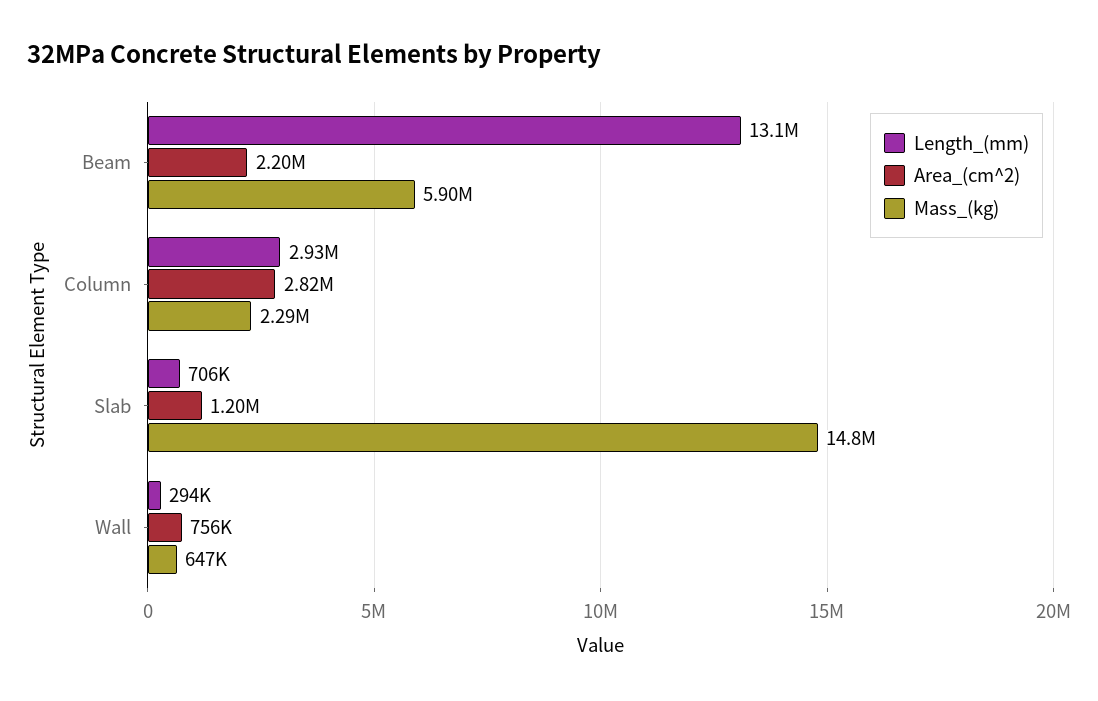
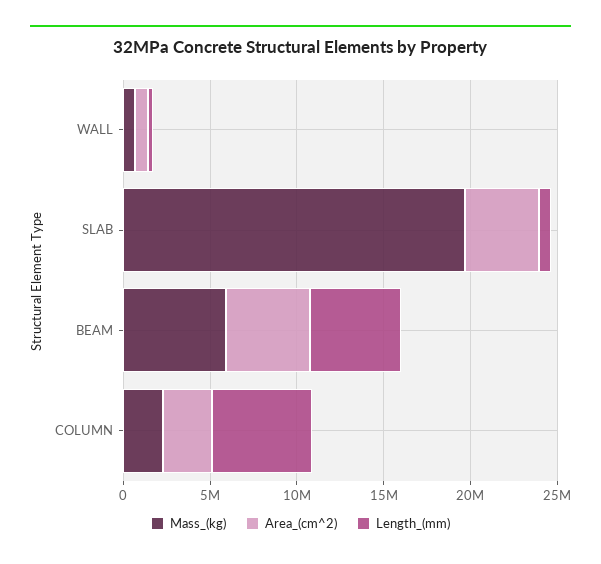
Length_(mm), Beam: 13100000 -> 5000000
Area_(cm^2), Beam: 2200000 -> 5000000
Length_(mm), Column: 2930000 -> 6000000
Area_(cm^2), Slab: 1200000 -> 4000000
Mass_(kg), Slab: 14800000 -> 20000000

